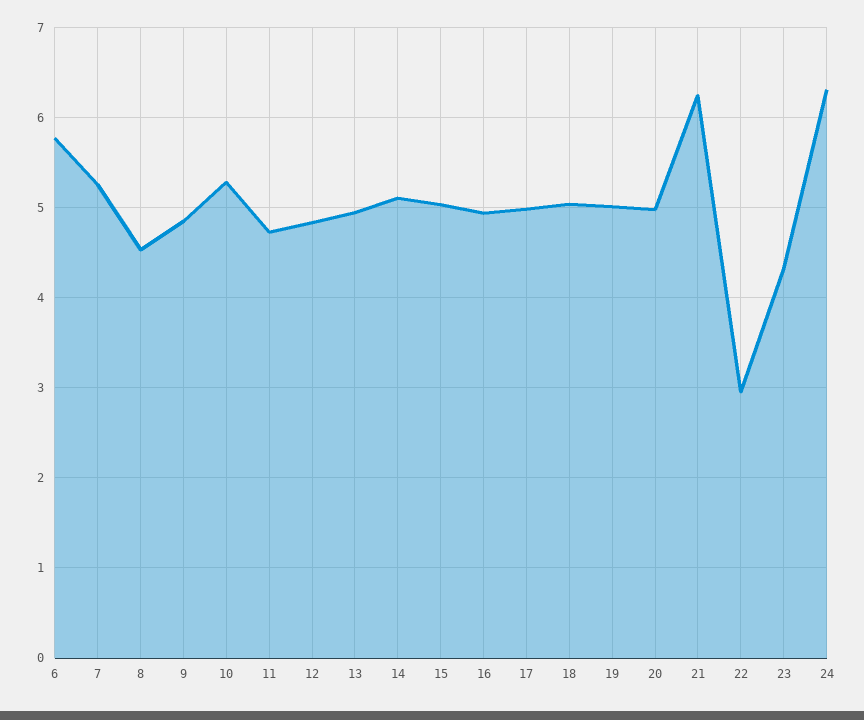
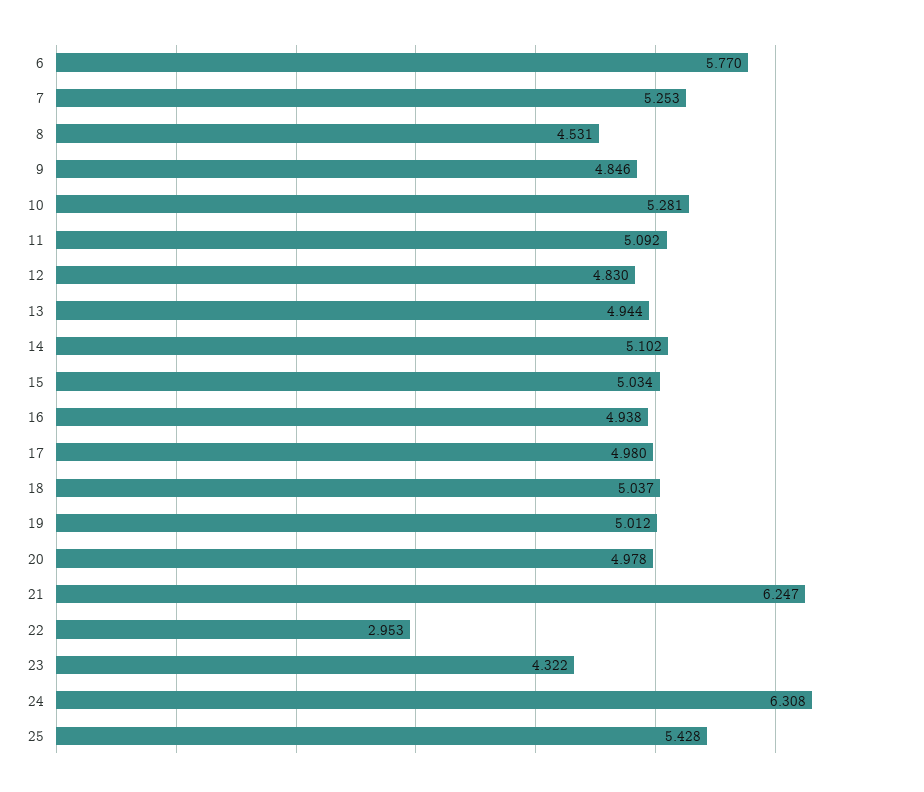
11: 4.7 -> 5.092
25: none -> 5.428

